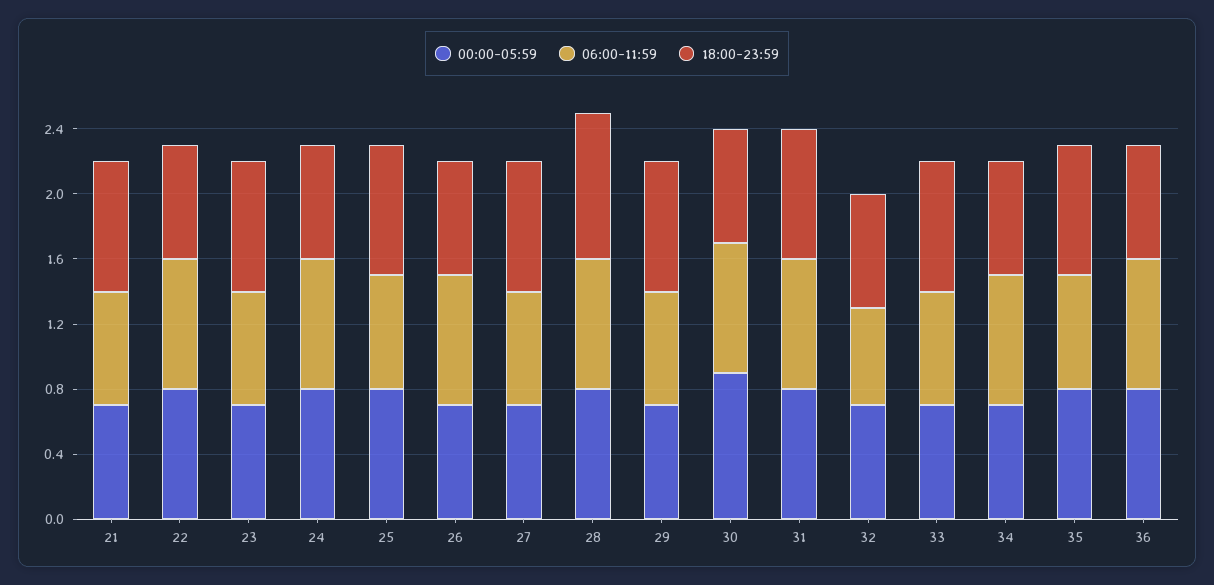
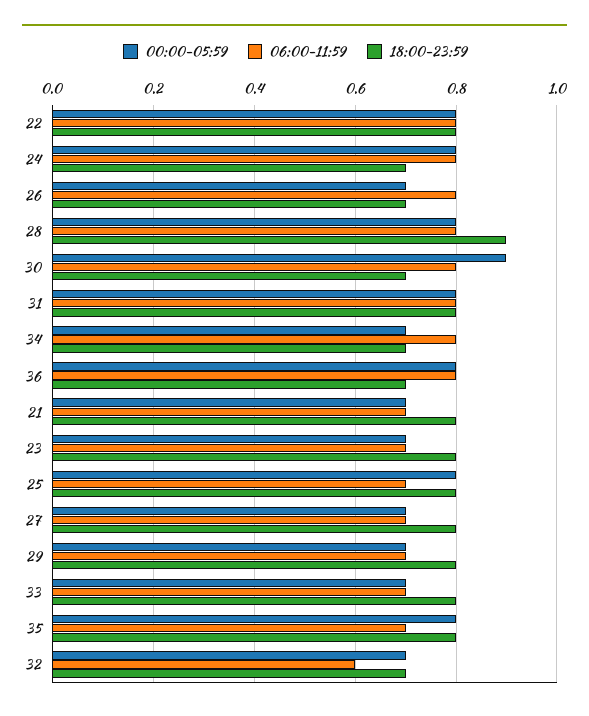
18:00-23:59, 22: 0.7 -> 0.8

